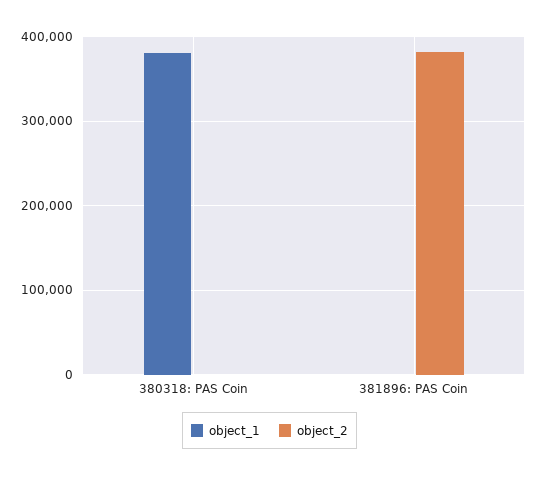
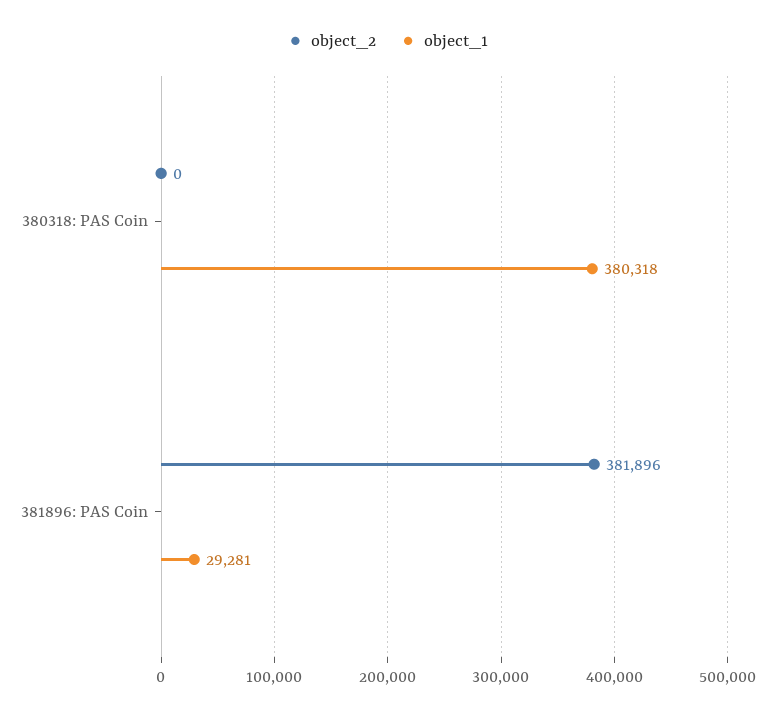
object_1, 381896: PAS Coin: 0 -> 29281

